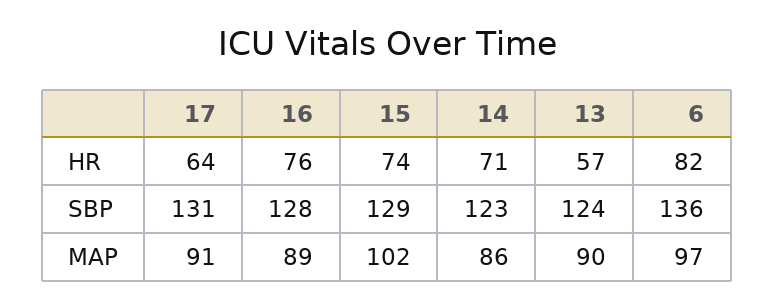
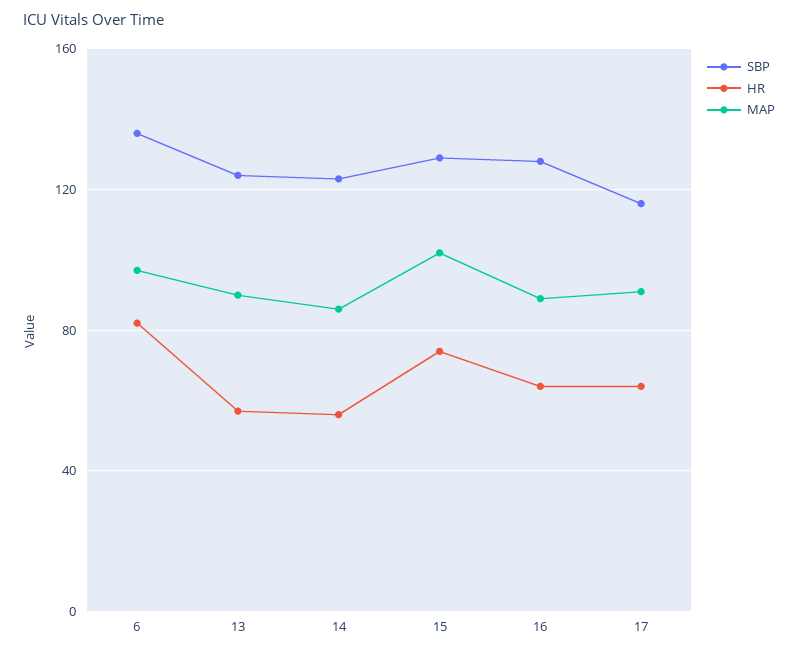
HR, 16: 76 -> 65
HR, 14: 71 -> 55
SBP, 17: 131 -> 115

